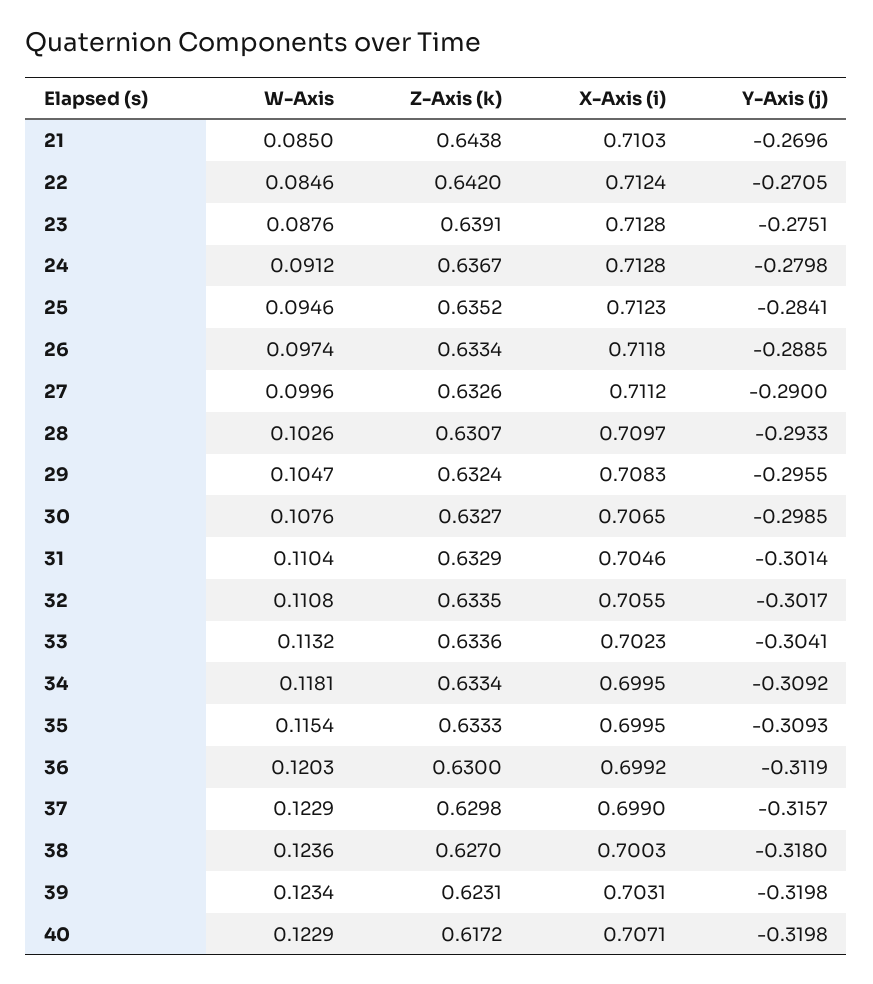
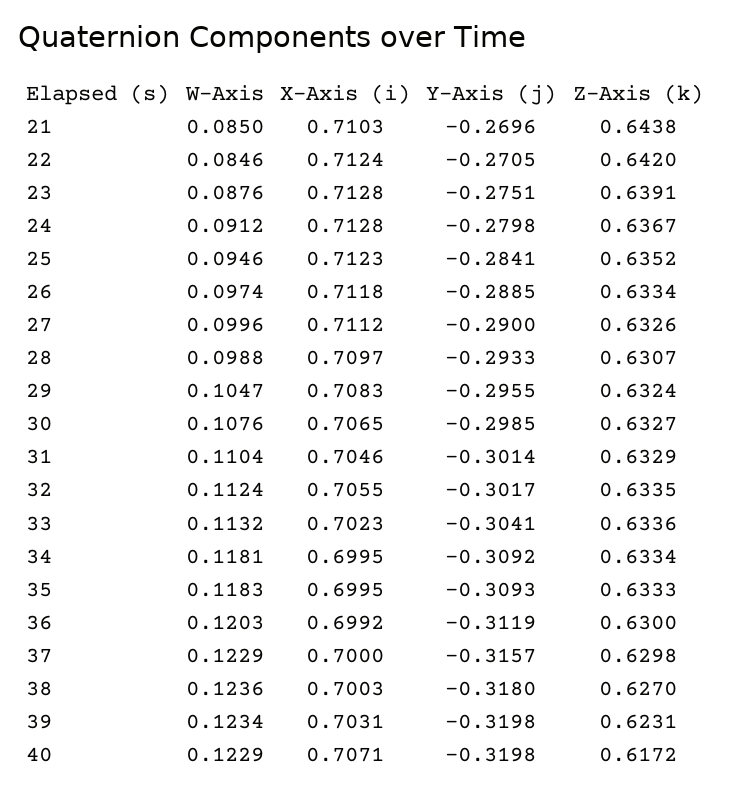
W-Axis, 28: 0.1026 -> 0.0988
W-Axis, 32: 0.1108 -> 0.1124
W-Axis, 35: 0.1154 -> 0.1183
X-Axis (i), 37: 0.699 -> 0.7

